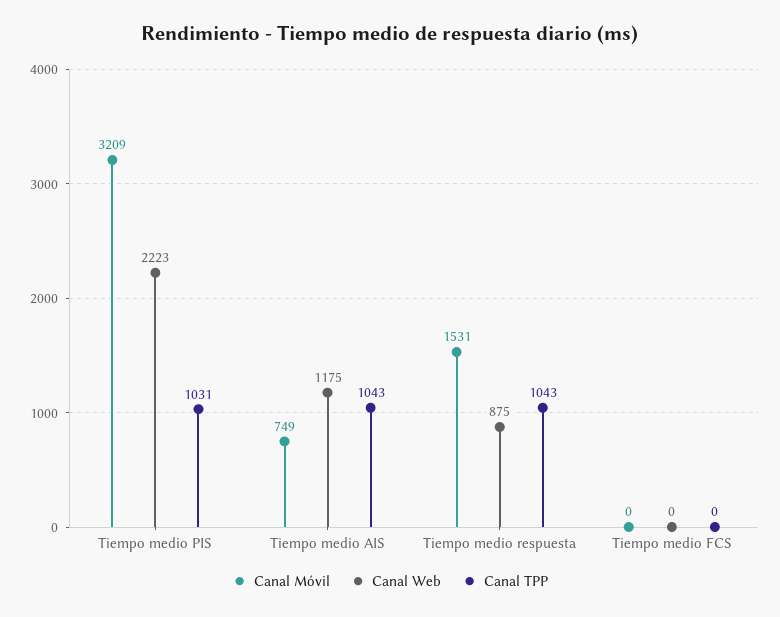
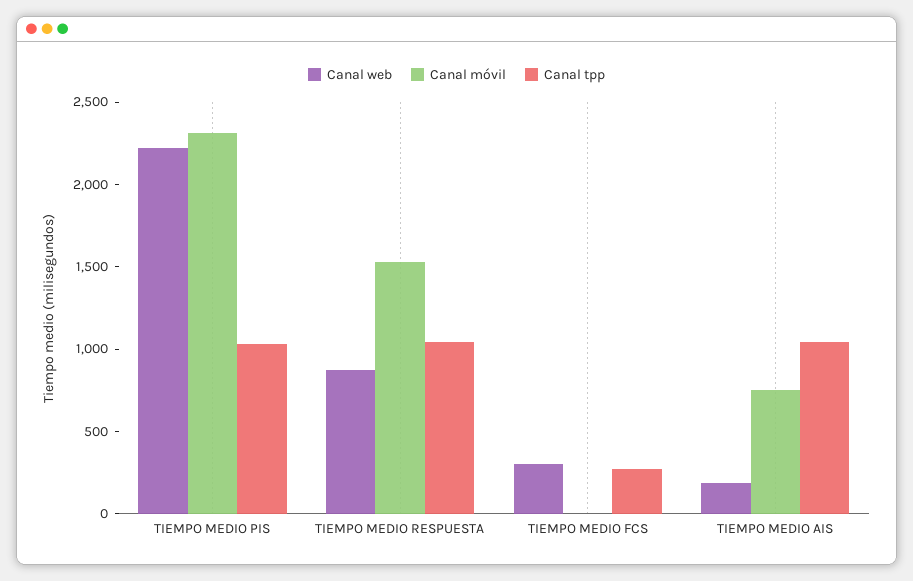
Canal Móvil, Tiempo medio PIS: 3209 -> 2300
Canal Web, Tiempo medio AIS: 1175 -> 200
Canal Web, Tiempo medio FCS: 0 -> 300
Canal TPP, Tiempo medio FCS: 0 -> 300

